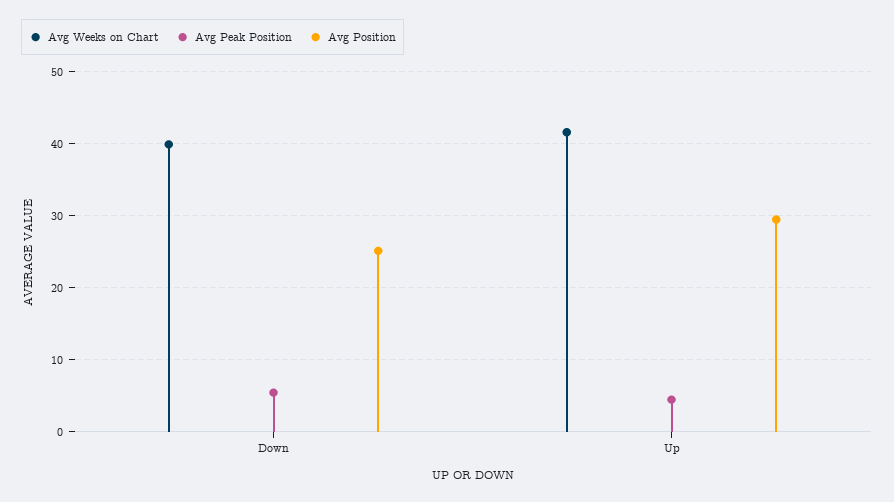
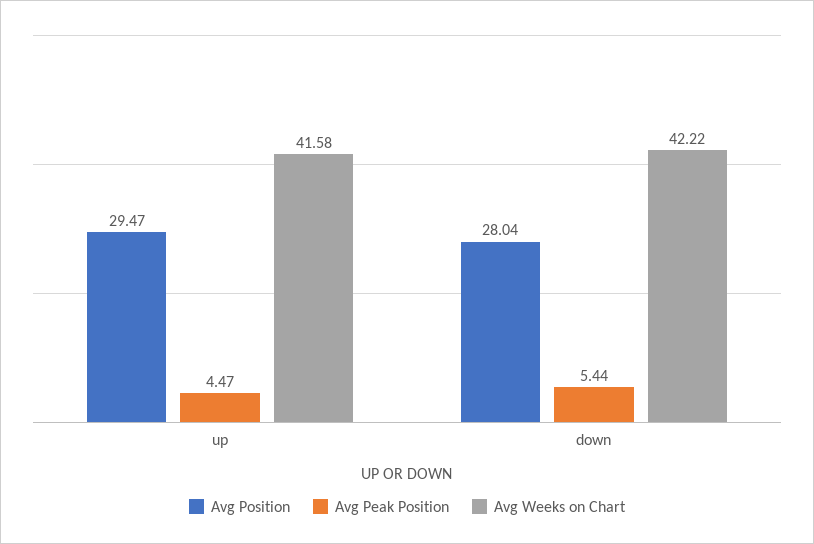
Avg Weeks on Chart, Down: 40 -> 42.22
Avg Position, Down: 25 -> 28.04

